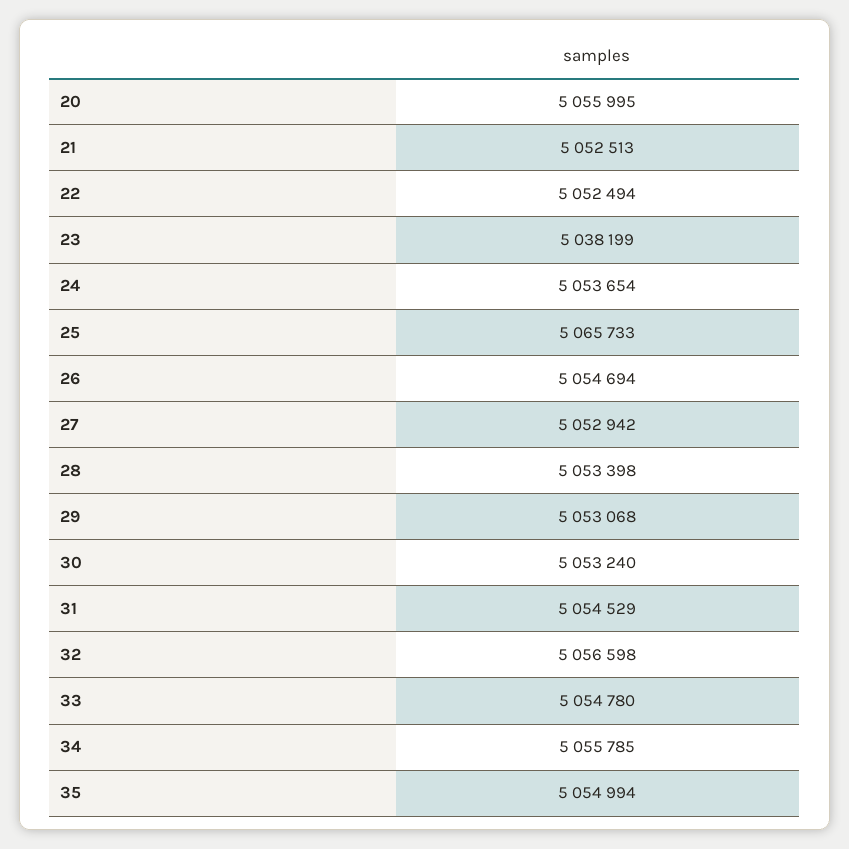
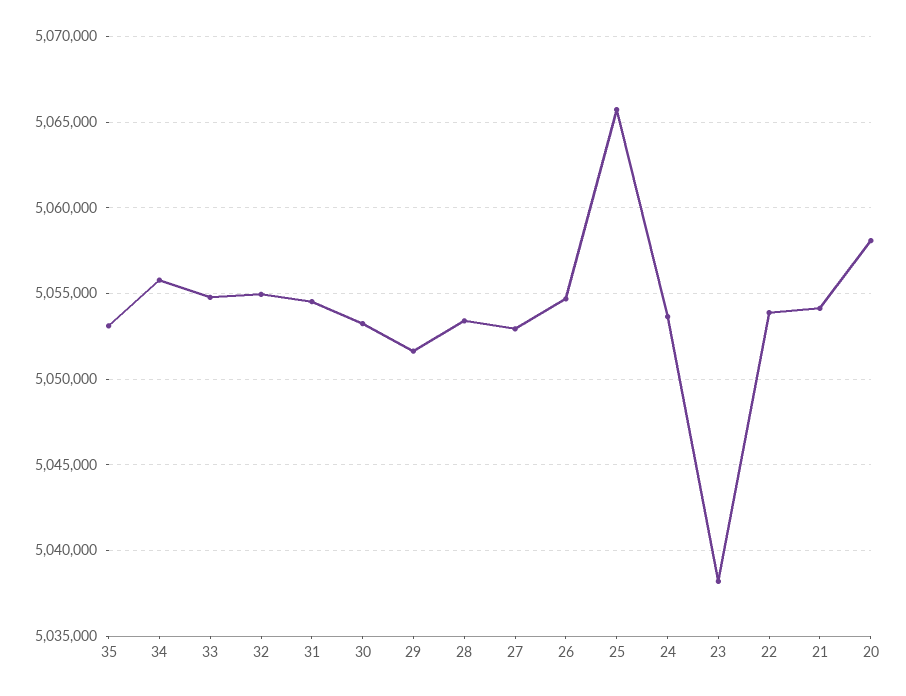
20: 5055995 -> 5058000
21: 5052513 -> 5054000
22: 5052494 -> 5054000
29: 5053068 -> 5051500
32: 5056598 -> 5055000
35: 5054994 -> 5053000

